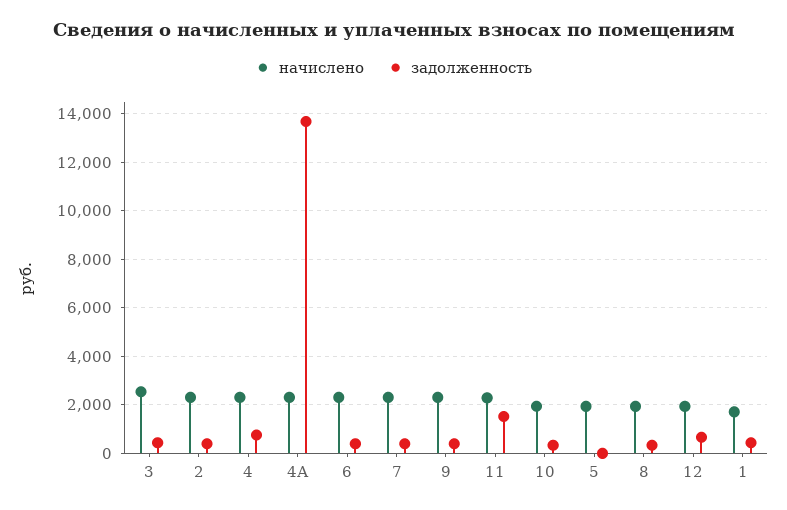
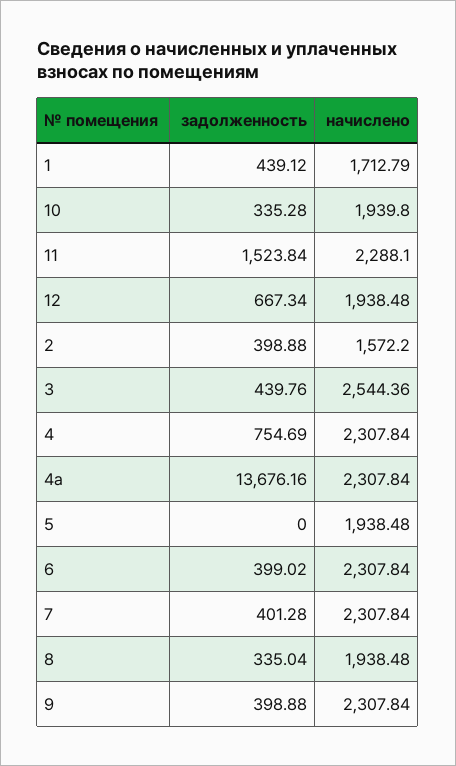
начислено, 2: 2250 -> 1572.2

